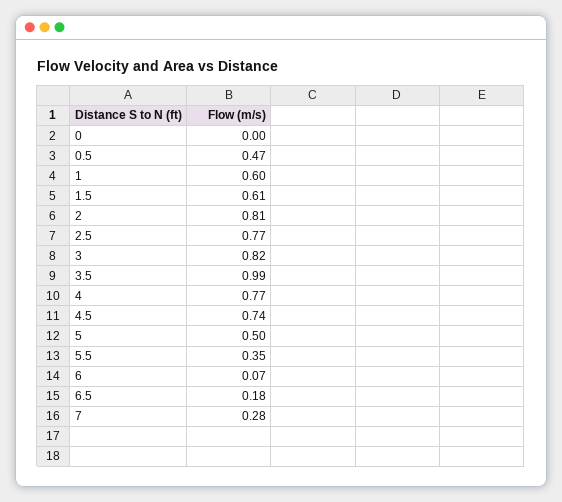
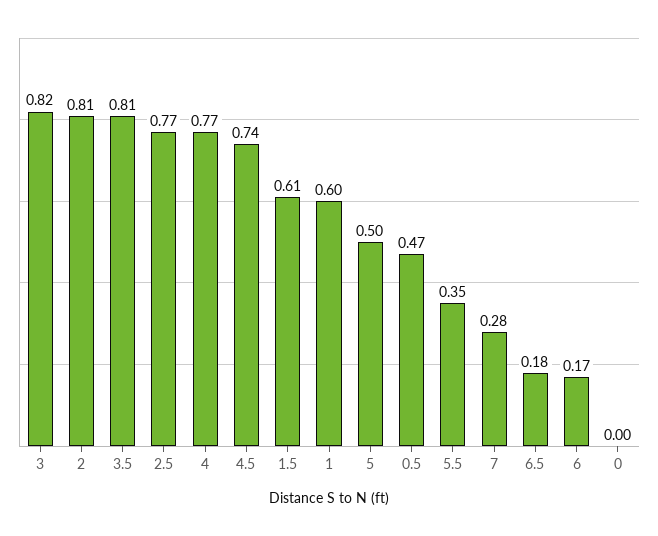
3.5: 0.99 -> 0.81
6: 0.07 -> 0.17

